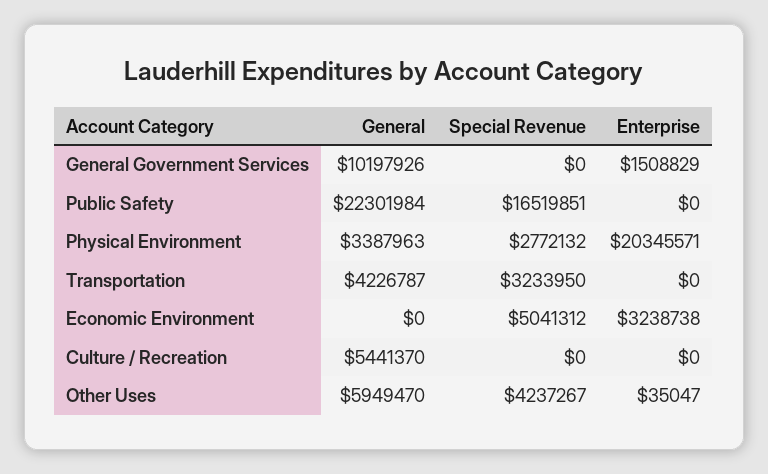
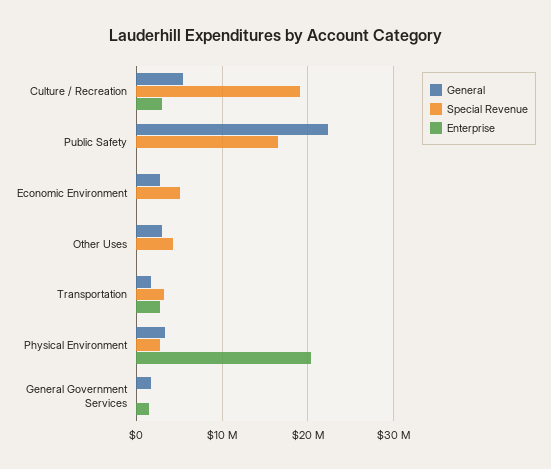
General, General Government Services: 10197926 -> 2000000
General, Transportation: 4226787 -> 2000000
Enterprise, Transportation: 0 -> 3000000
General, Economic Environment: 0 -> 3000000
Enterprise, Economic Environment: 3238738 -> 0
Special Revenue, Culture / Recreation: 0 -> 19000000
Enterprise, Culture / Recreation: 0 -> 3000000
General, Other Uses: 5949470 -> 3000000

